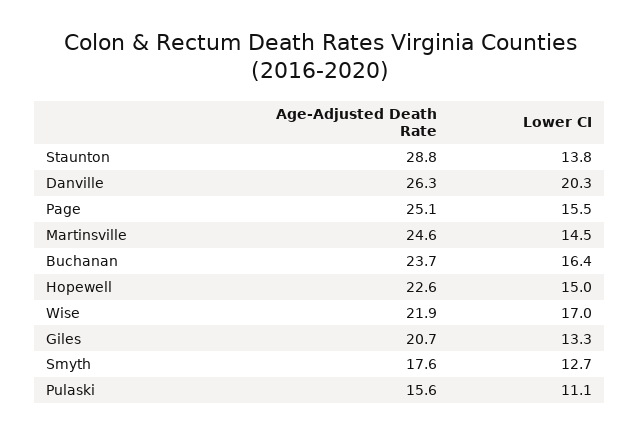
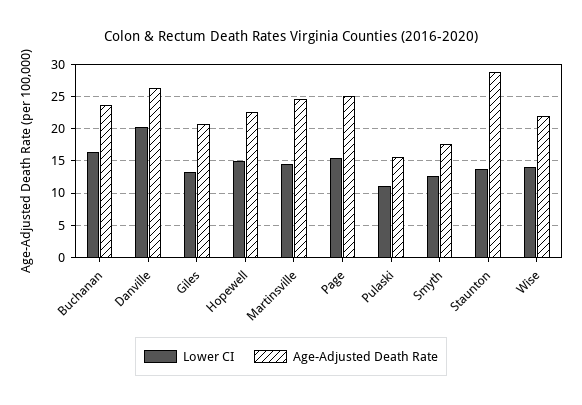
Lower CI, Wise: 17 -> 14

